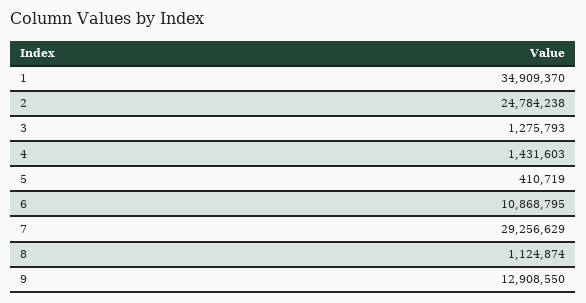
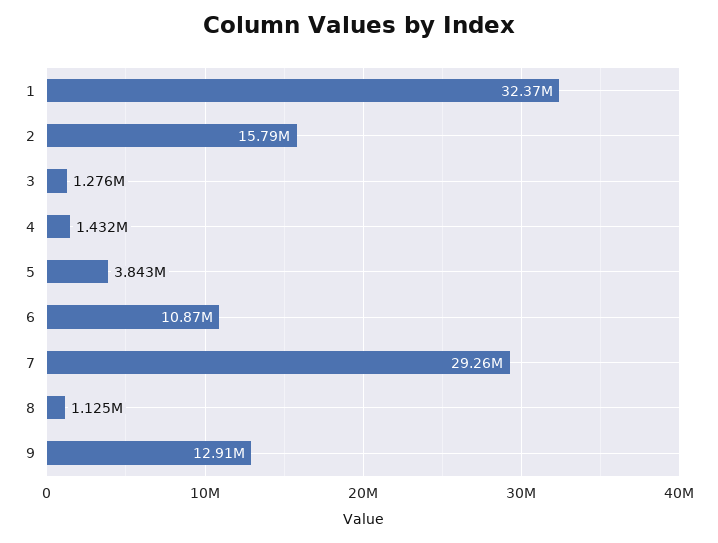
1: 34909370 -> 32370000
2: 24784238 -> 15790000
5: 410719 -> 3843000

